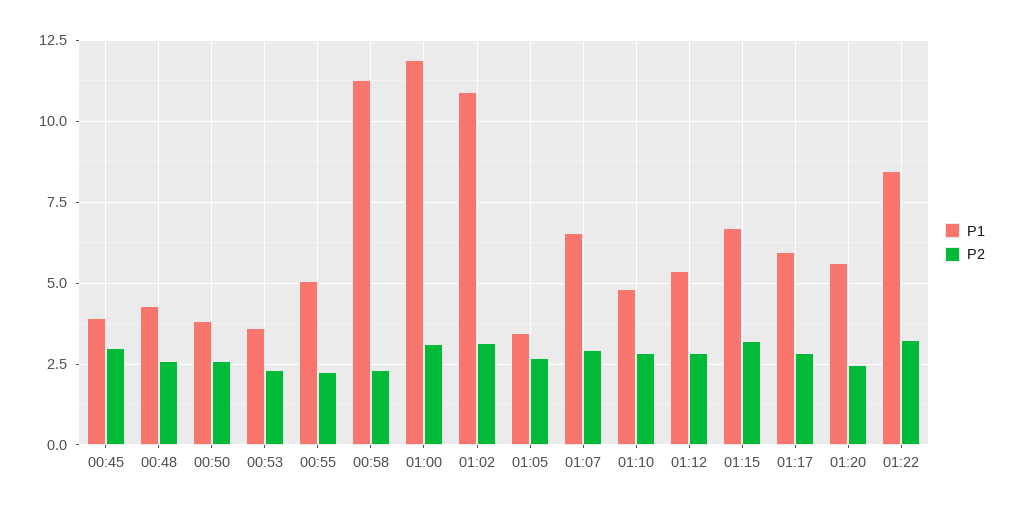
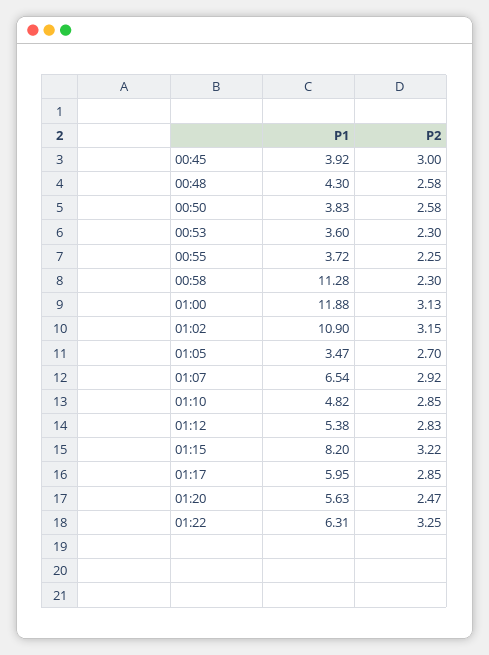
P1, 00:55: 5 -> 3.72
P1, 01:15: 6.75 -> 8.2
P1, 01:22: 8.5 -> 6.31

